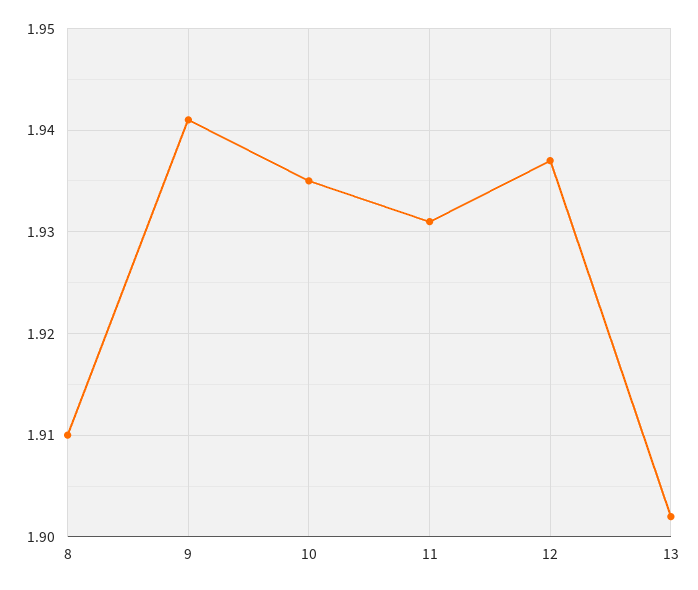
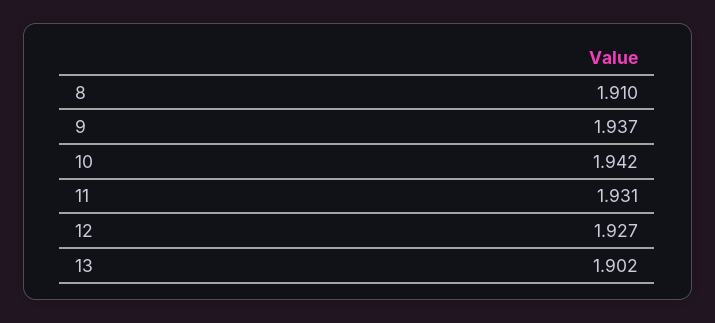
9: 1.941 -> 1.937
10: 1.935 -> 1.942
12: 1.937 -> 1.927

